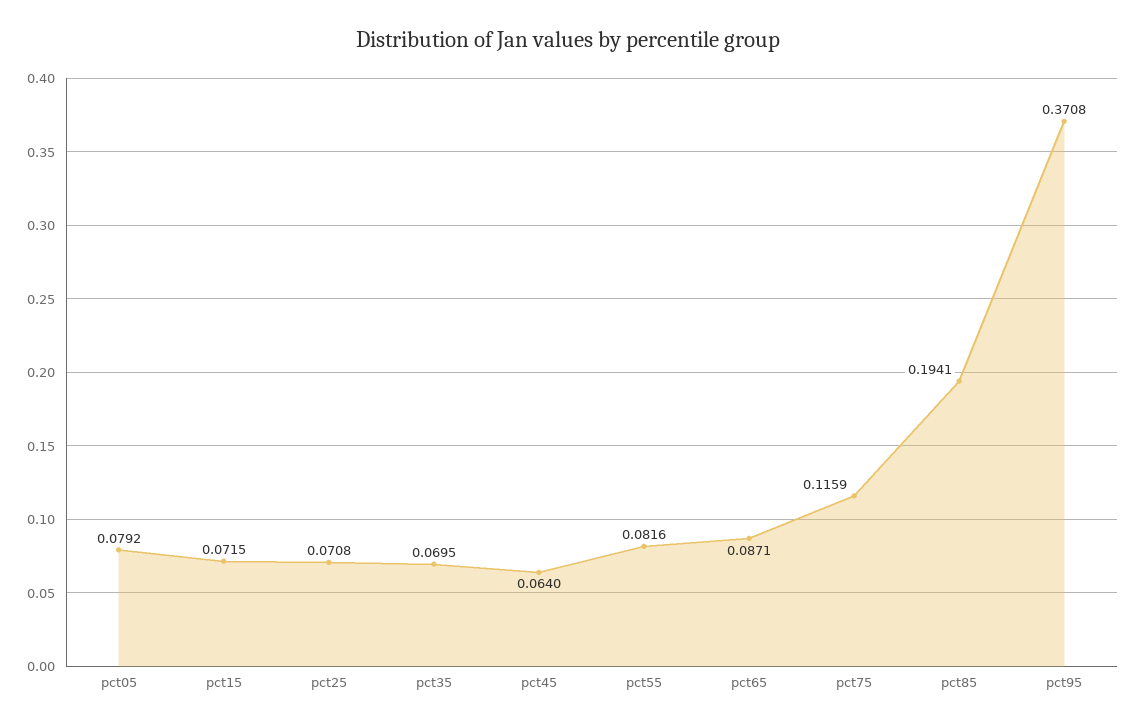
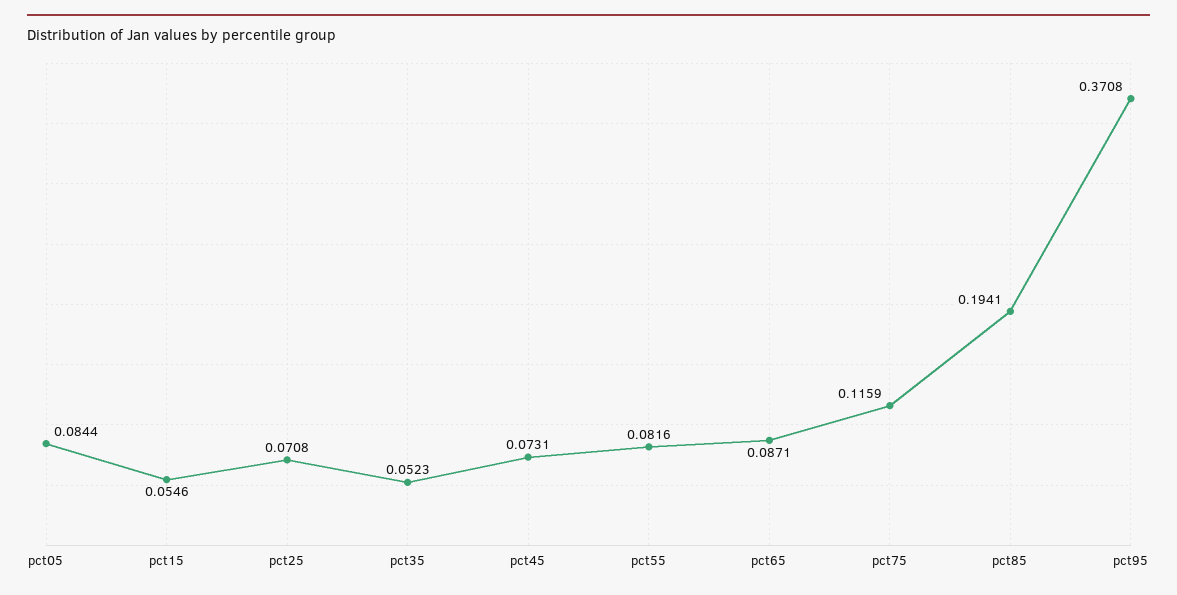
pct05: 0.0792 -> 0.0844
pct15: 0.0715 -> 0.0546
pct35: 0.0695 -> 0.0523
pct45: 0.064 -> 0.0731

